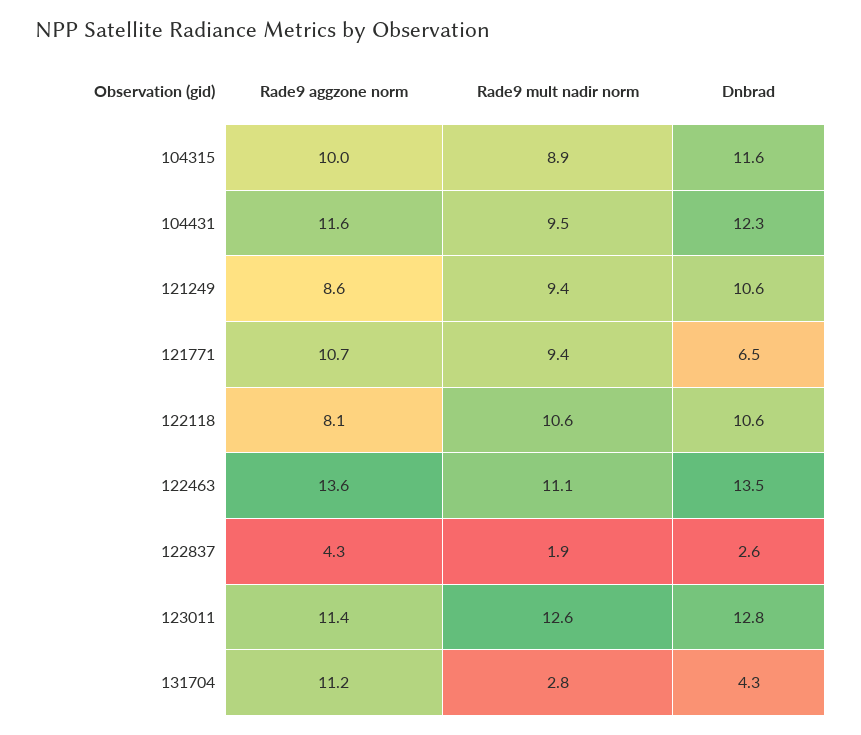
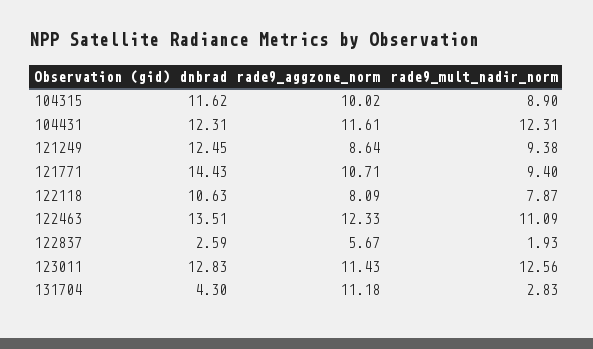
Rade9 mult nadir norm, 104431: 9.5 -> 12.31
Dnbrad, 121249: 10.6 -> 12.45
Dnbrad, 121771: 6.5 -> 14.43
Rade9 mult nadir norm, 122118: 10.6 -> 7.87
Rade9 aggzone norm, 122463: 13.6 -> 12.33
Rade9 aggzone norm, 122837: 4.3 -> 5.67

